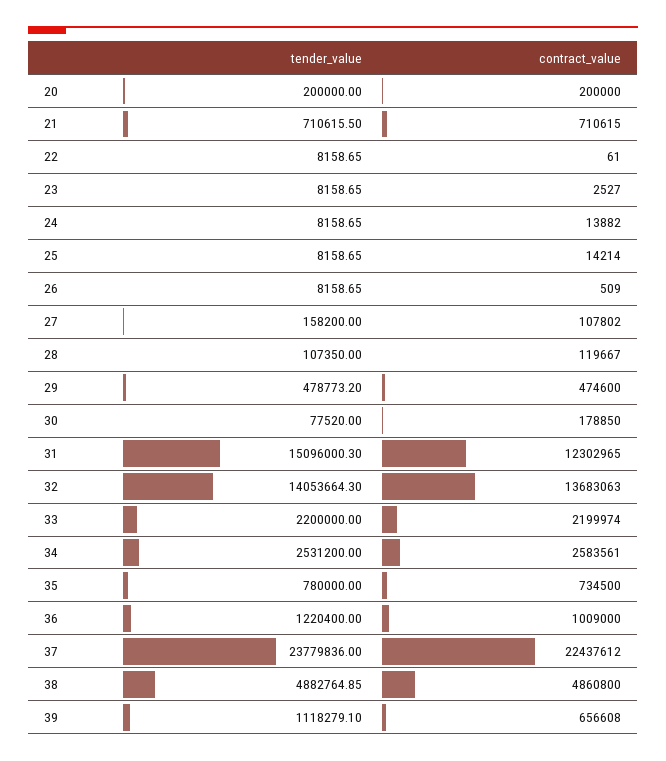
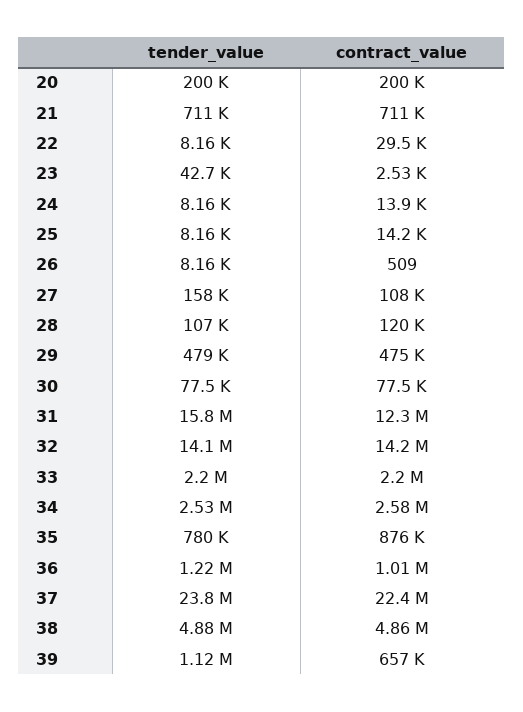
contract_value, 22: 61 -> 29500
tender_value, 23: 8158.65 -> 42700
contract_value, 30: 178850 -> 77500
tender_value, 31: 15096000.3 -> 15800000
contract_value, 32: 13683063 -> 14200000
contract_value, 35: 734500 -> 876000

